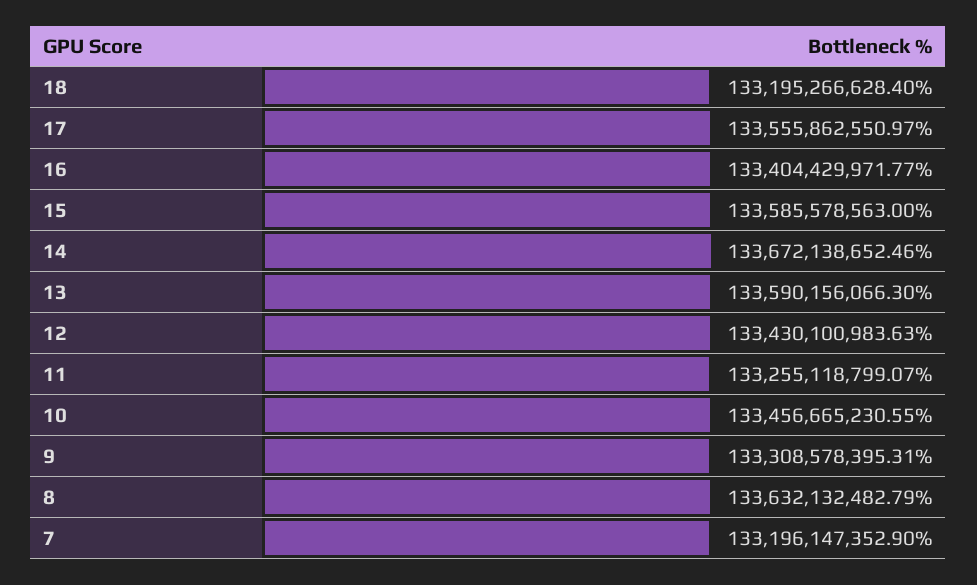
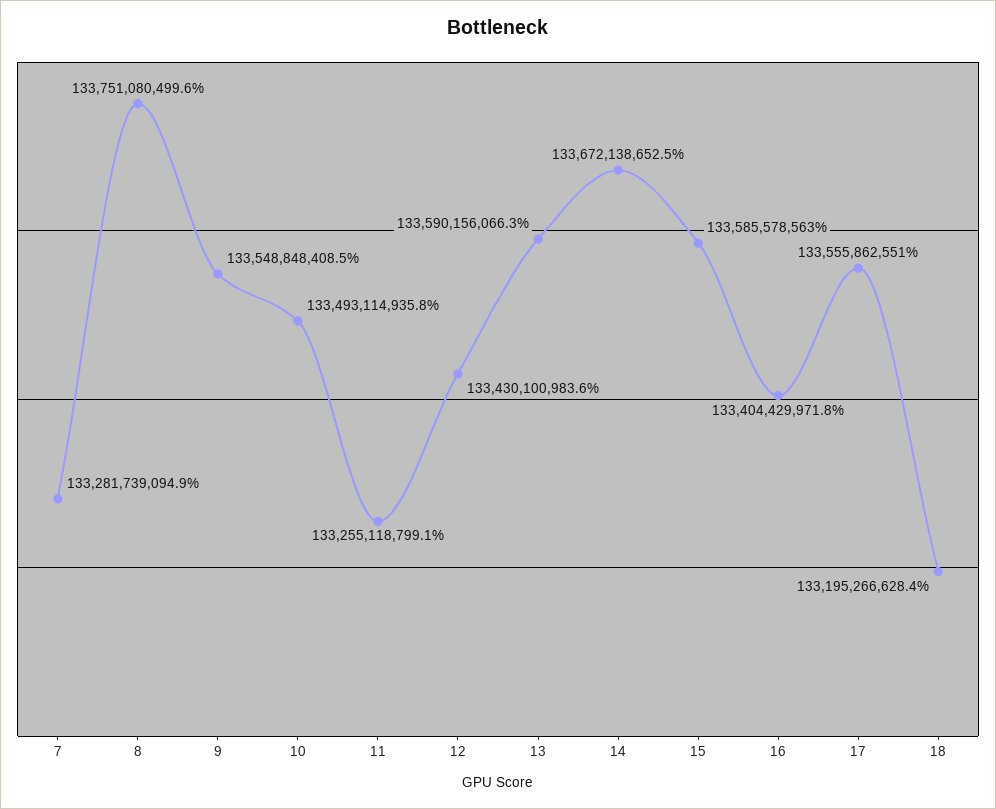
10: 133456665230.55 -> 133493114935.8
9: 133308578395.31 -> 133548848408.5
8: 133632132482.79 -> 133751080499.6
7: 133196147352.9 -> 133281739094.9

